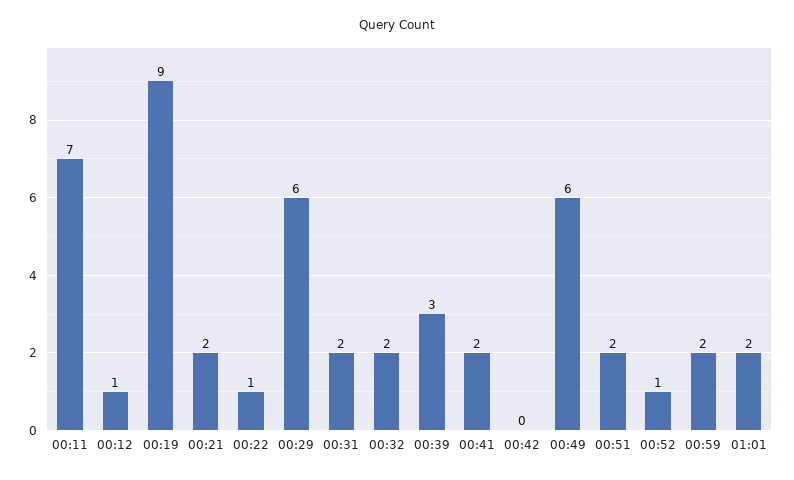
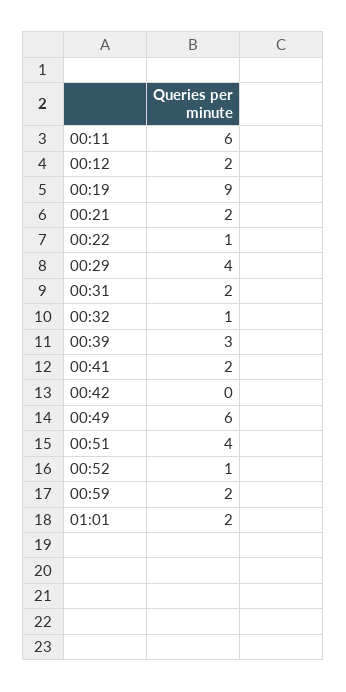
00:11: 7 -> 6
00:12: 1 -> 2
00:29: 6 -> 4
00:32: 2 -> 1
00:51: 2 -> 4

